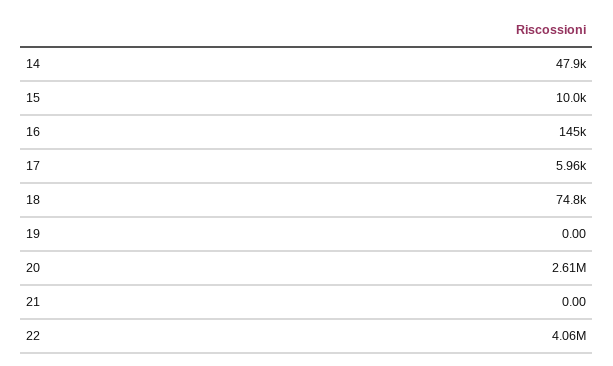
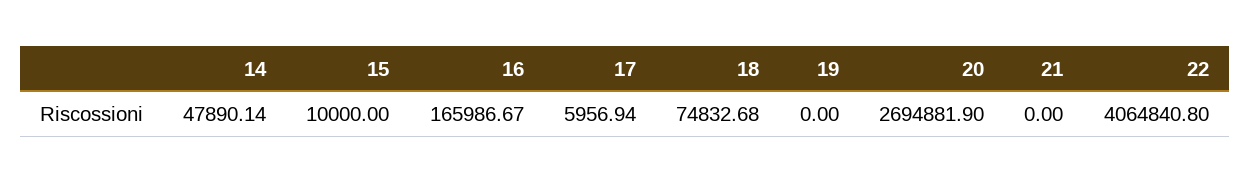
16: 145000 -> 165986.67
20: 2610000 -> 2694881.9

